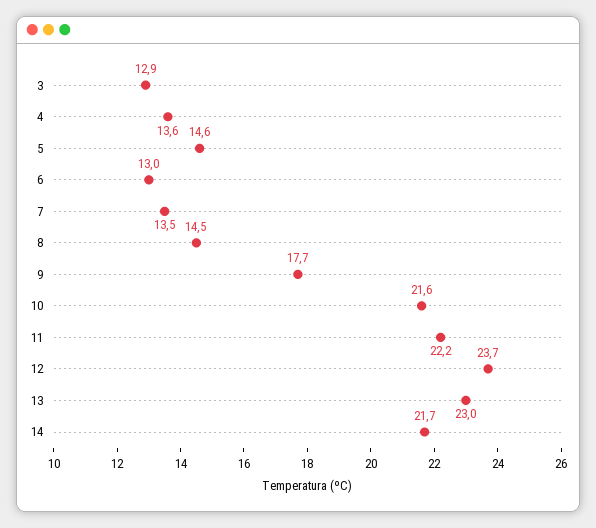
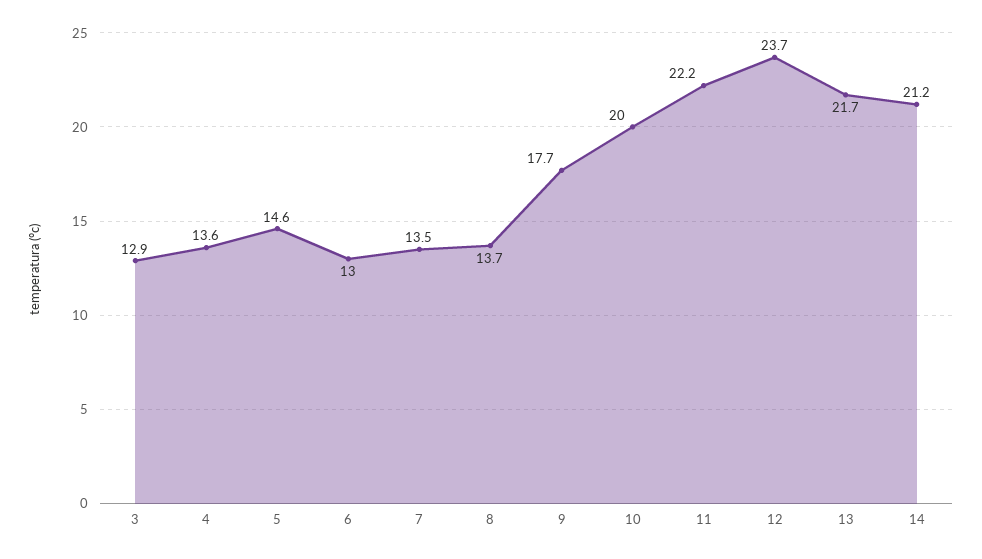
8: 14.5 -> 13.7
10: 21.6 -> 20
13: 23 -> 21.7
14: 21.7 -> 21.2

